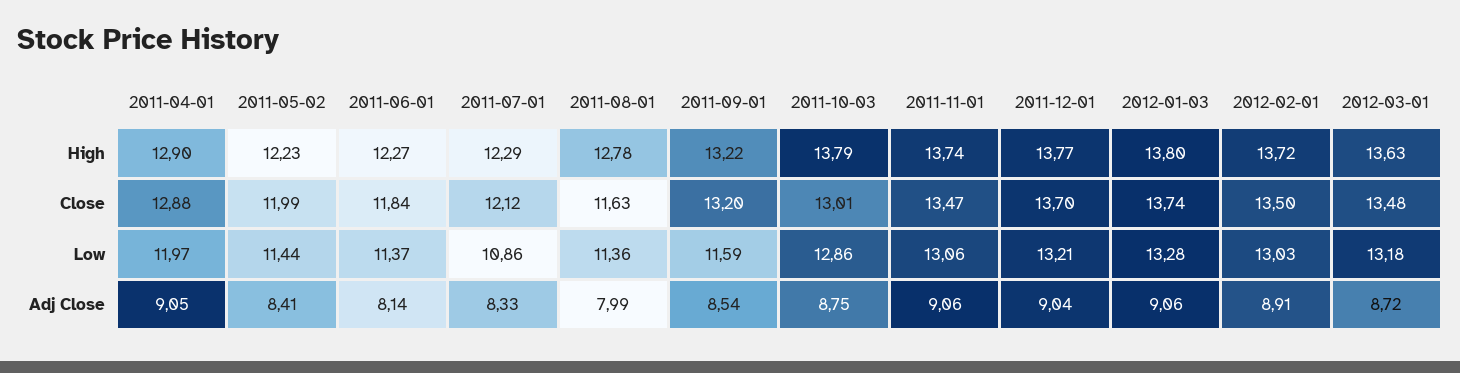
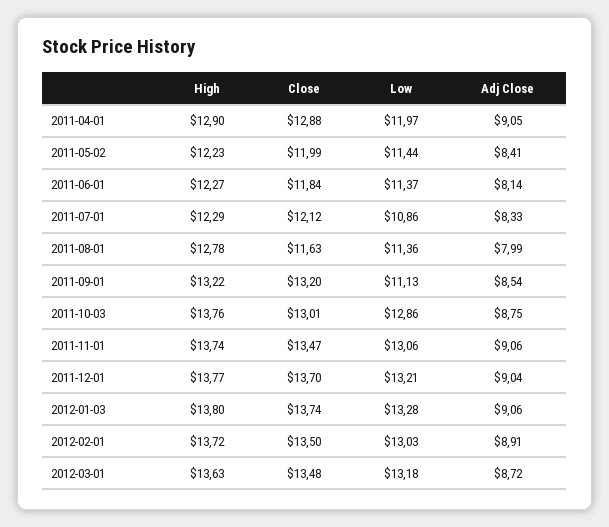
2011-10-03, High: 13.79 -> 13.76
2011-09-01, Low: 11.59 -> 11.13

